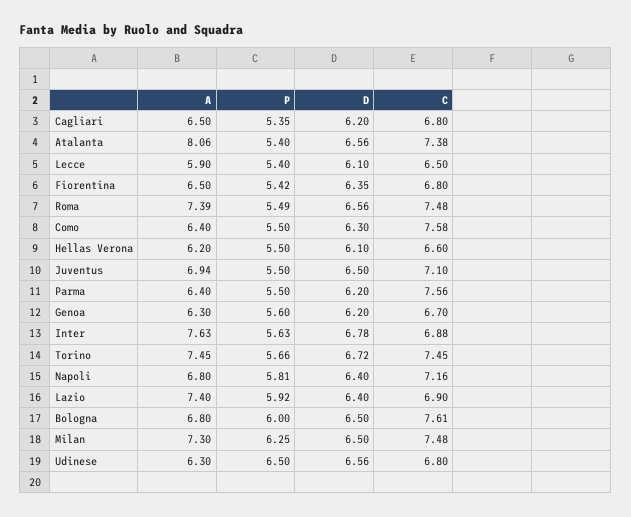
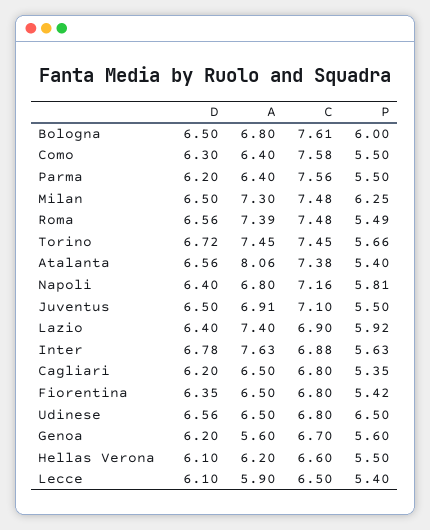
A, Juventus: 6.94 -> 6.91
A, Genoa: 6.3 -> 5.6
A, Udinese: 6.3 -> 6.5

